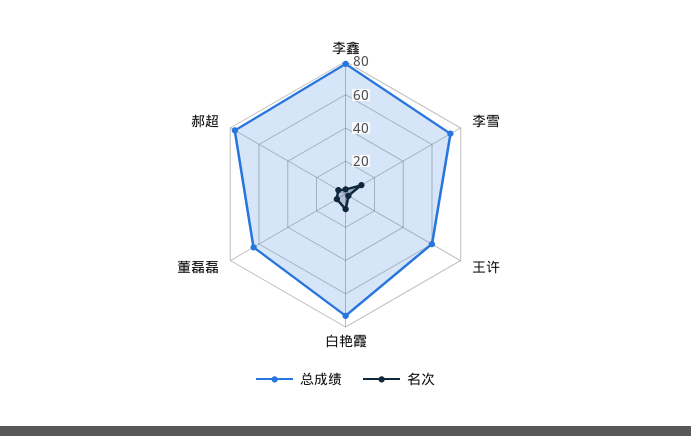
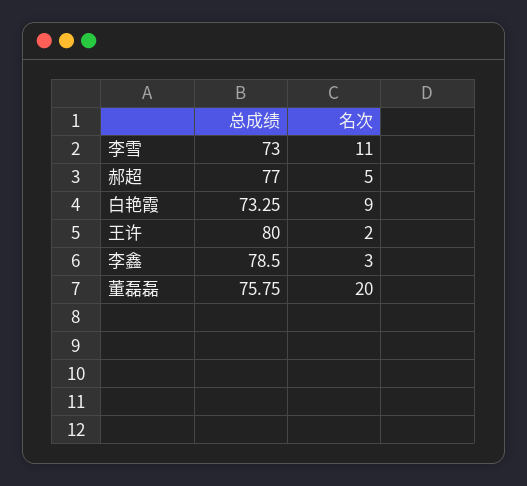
总成绩, 王许: 60 -> 80
总成绩, 董磊磊: 65 -> 75.75
名次, 董磊磊: 5 -> 20

